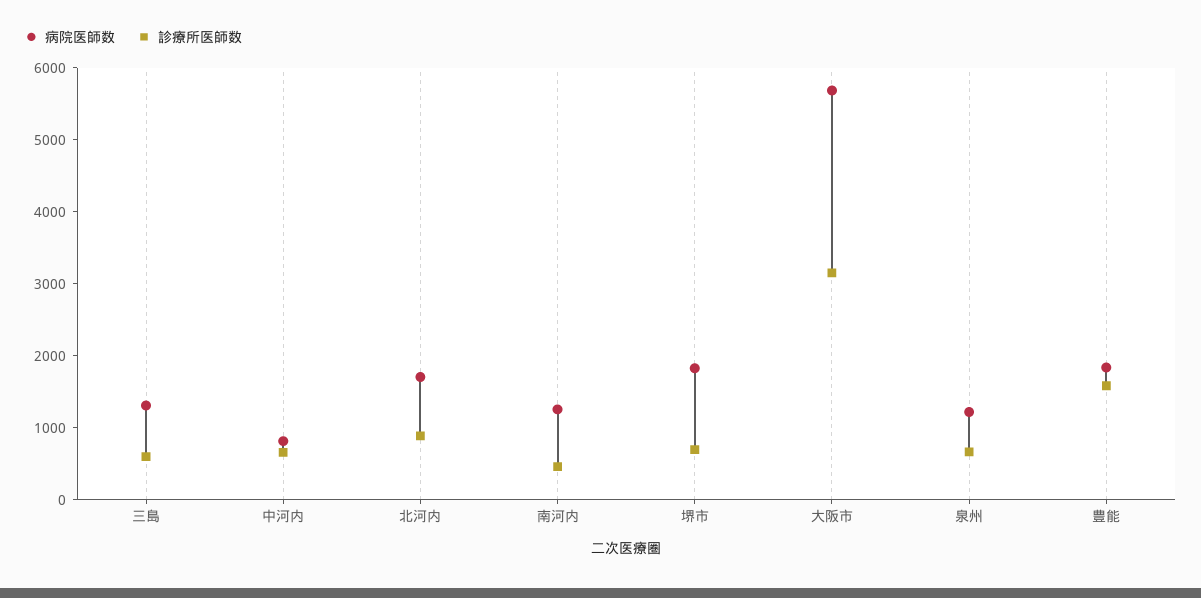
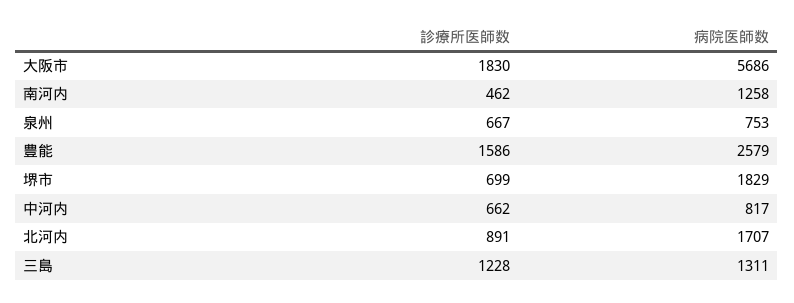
診療所医師数, 三島: 600 -> 1228
診療所医師数, 大阪市: 3200 -> 1830
病院医師数, 泉州: 1200 -> 753
病院医師数, 豊能: 1800 -> 2579

